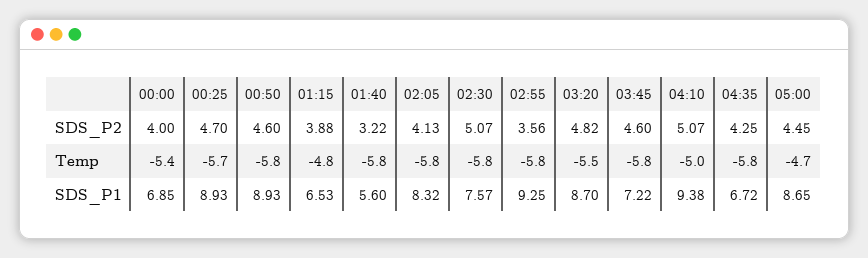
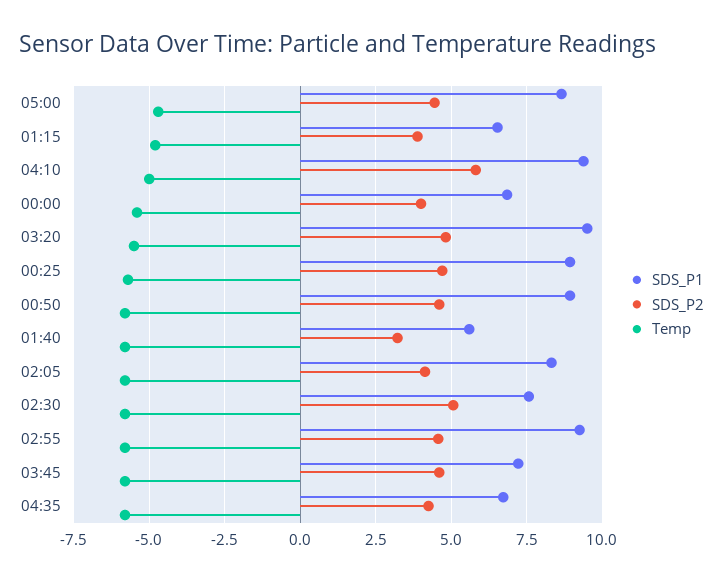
SDS_P2, 02:55: 3.56 -> 4.5
SDS_P2, 04:10: 5.07 -> 5.75
SDS_P1, 03:20: 8.7 -> 9.5

